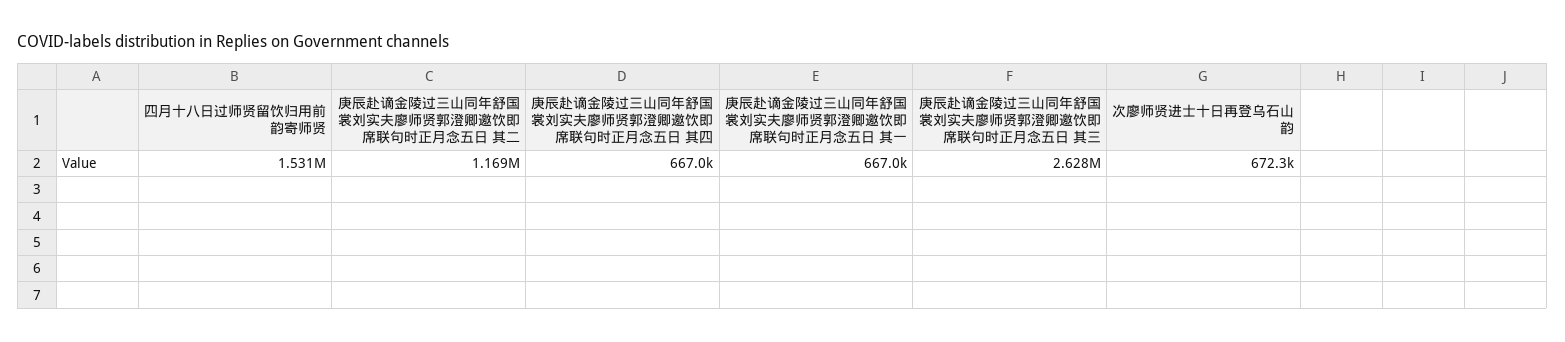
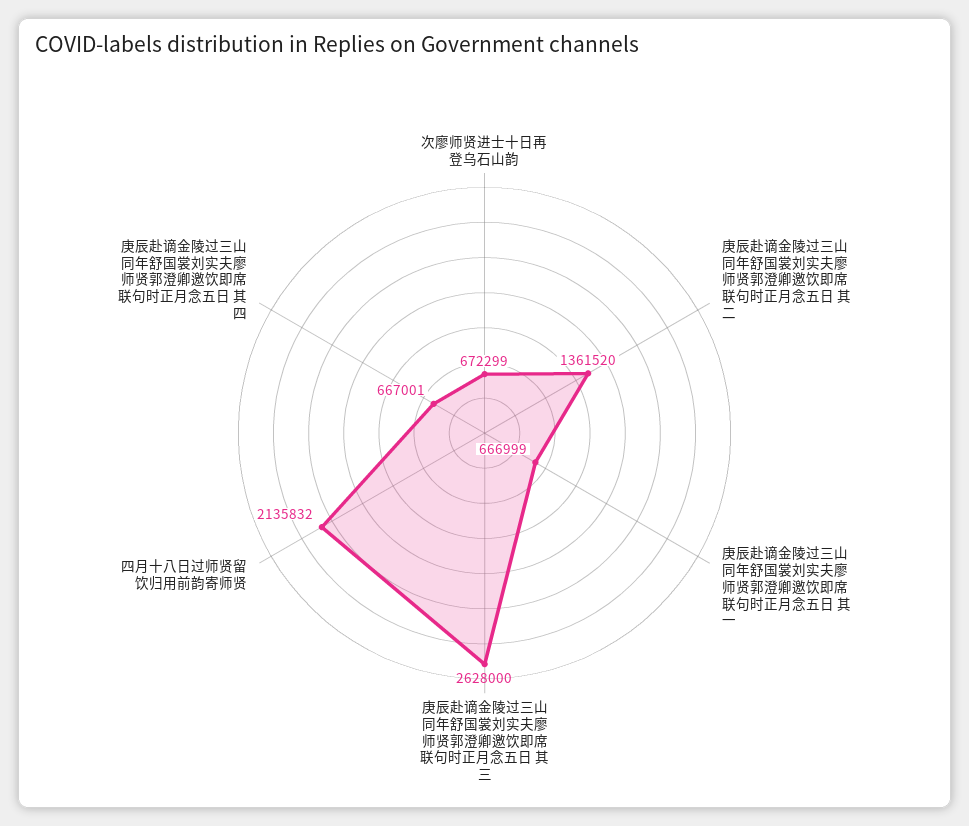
四月十八日过师贤留饮归用前韵寄师贤: 1531000 -> 2135832
庚辰赴谪金陵过三山同年舒国裳刘实夫廖师贤郭澄卿邀饮即席联句时正月念五日 其二: 1169000 -> 1361520

